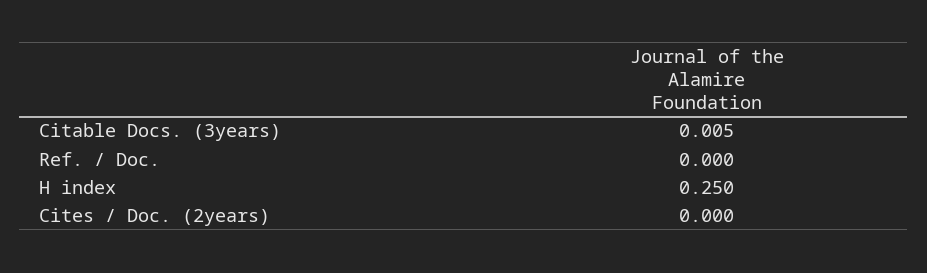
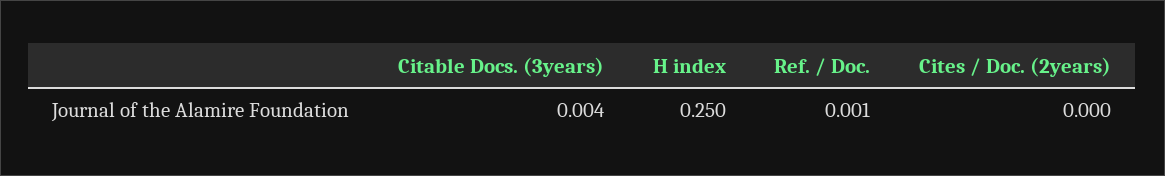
Citable Docs. (3years): 0.005 -> 0.004
Ref. / Doc.: 0 -> 0.001

